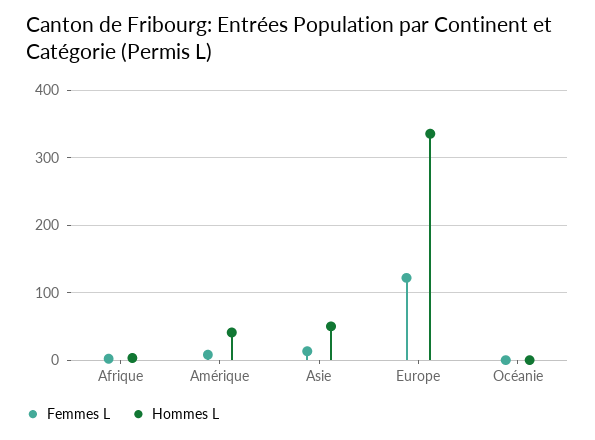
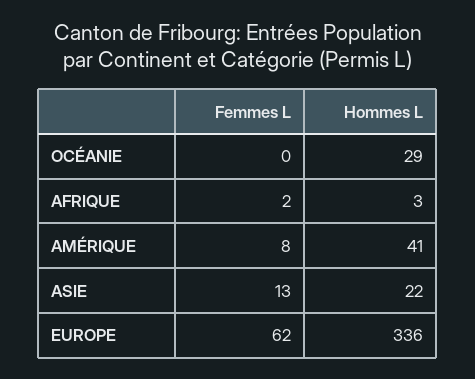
Hommes L, Asie: 50 -> 22
Femmes L, Europe: 120 -> 62
Hommes L, Océanie: 0 -> 29

